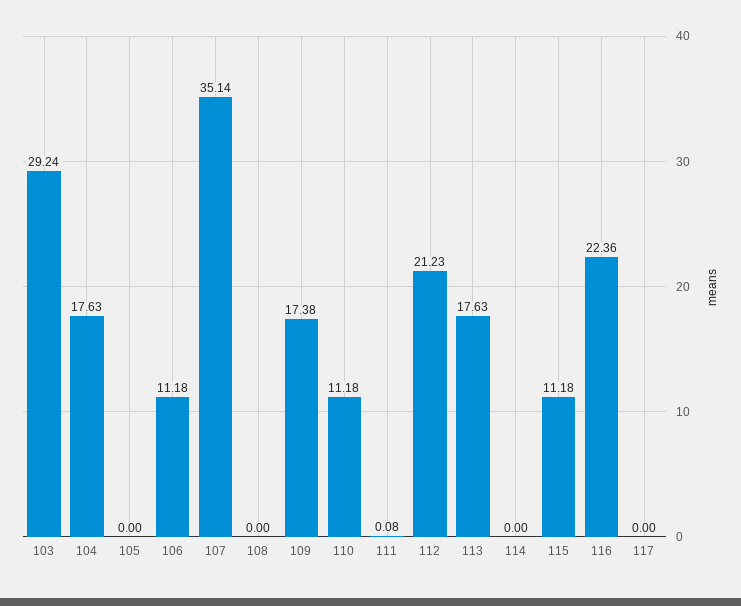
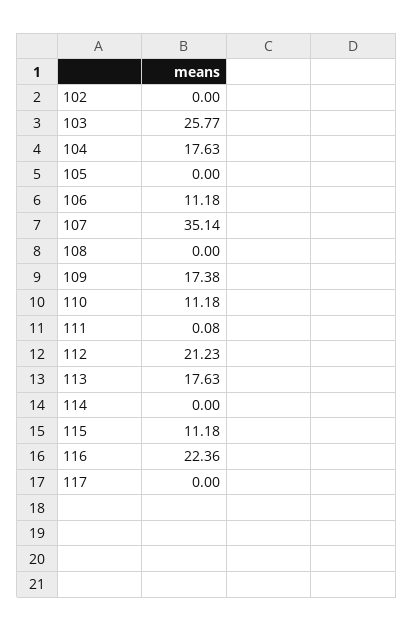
103: 29.24 -> 25.77
102: none -> 0

